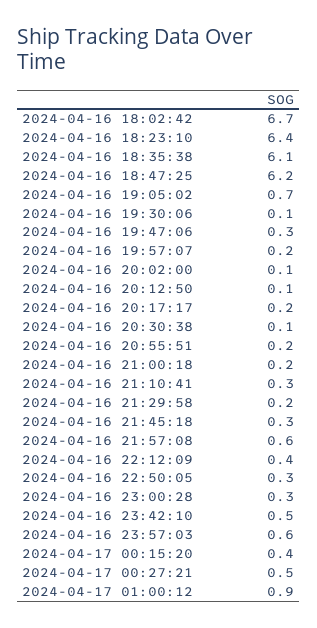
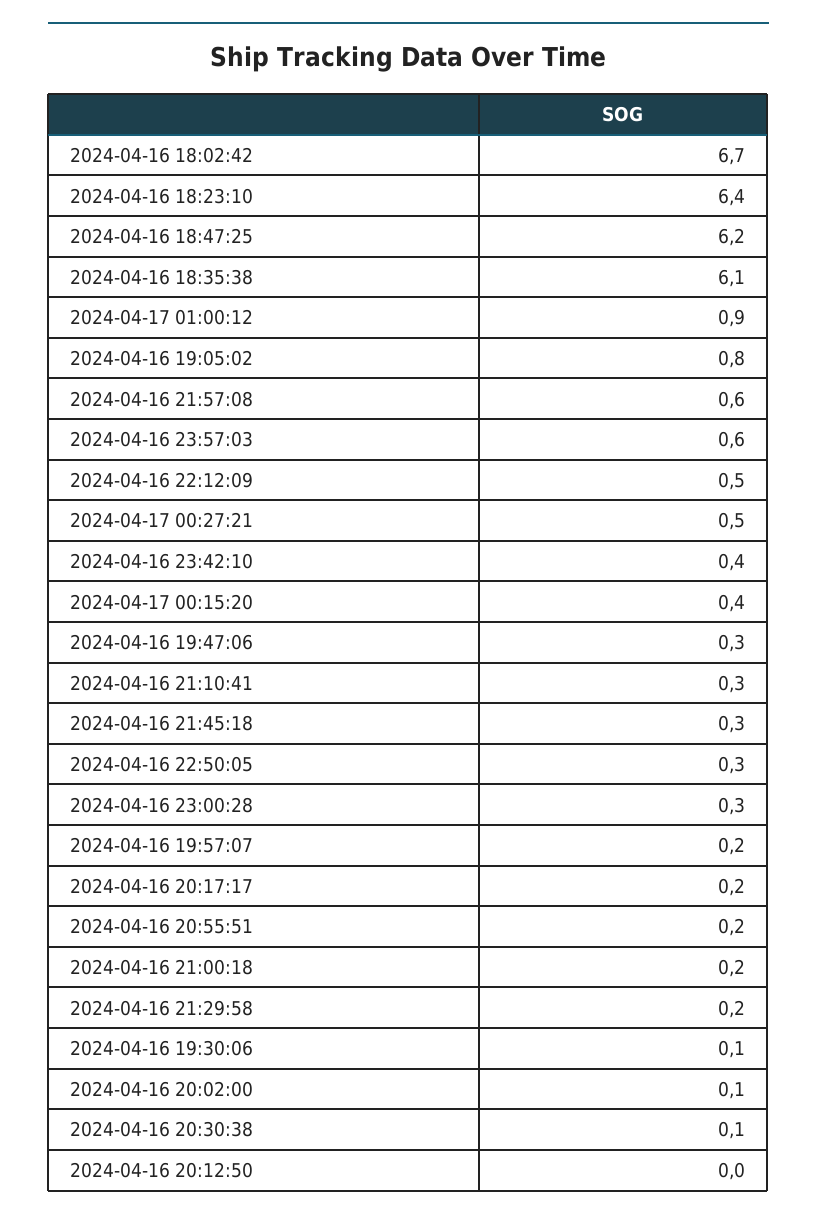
2024-04-16 19:05:02: 0.7 -> 0.8
2024-04-16 20:12:50: 0.1 -> 0
2024-04-16 22:12:09: 0.4 -> 0.5
2024-04-16 23:42:10: 0.5 -> 0.4

